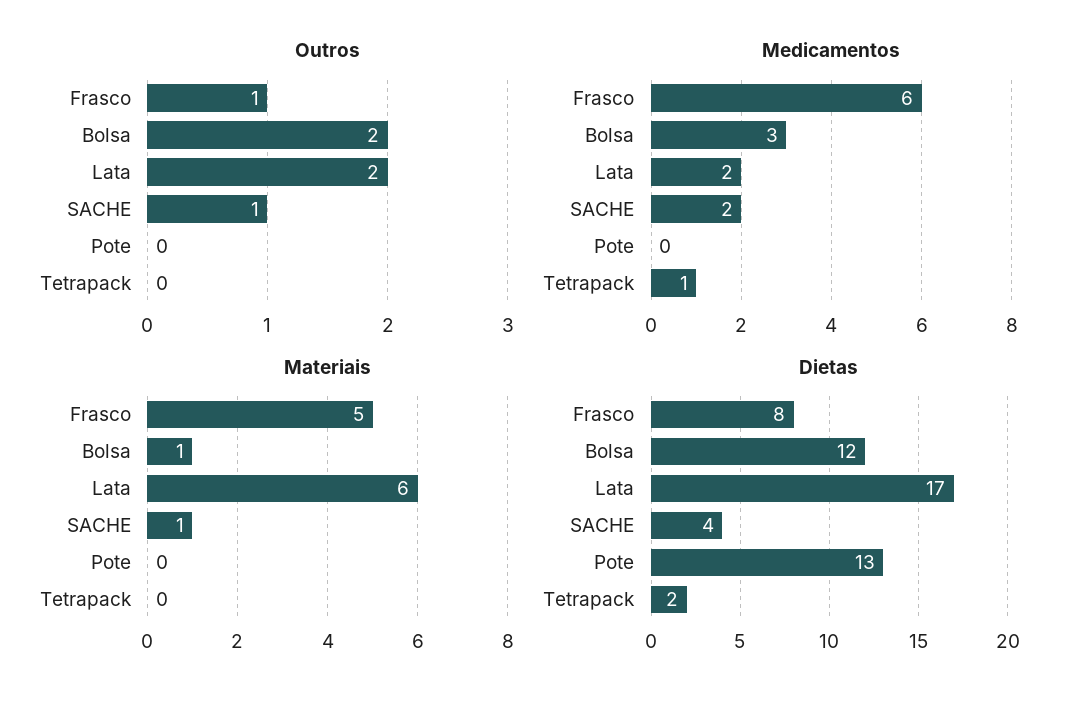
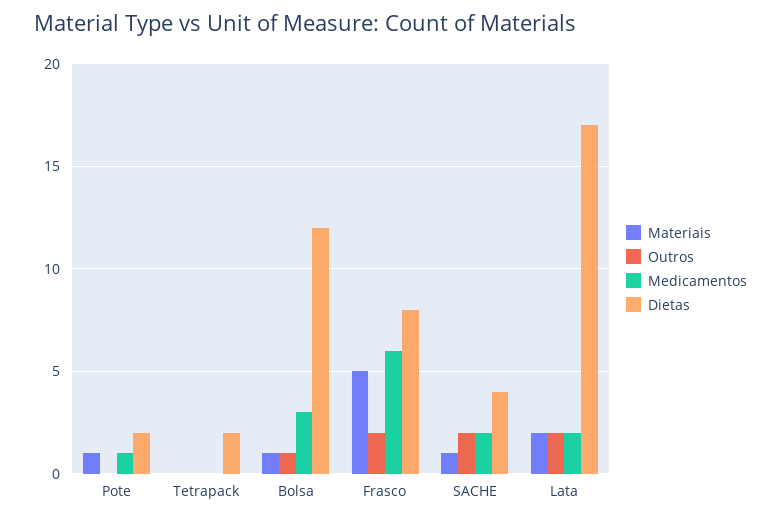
Outros, Frasco: 1 -> 2
Outros, Bolsa: 2 -> 1
Outros, SACHE: 1 -> 2
Medicamentos, Pote: 0 -> 1
Medicamentos, Tetrapack: 1 -> 0
Materiais, Lata: 6 -> 2
Materiais, Pote: 0 -> 1
Dietas, Pote: 13 -> 2

